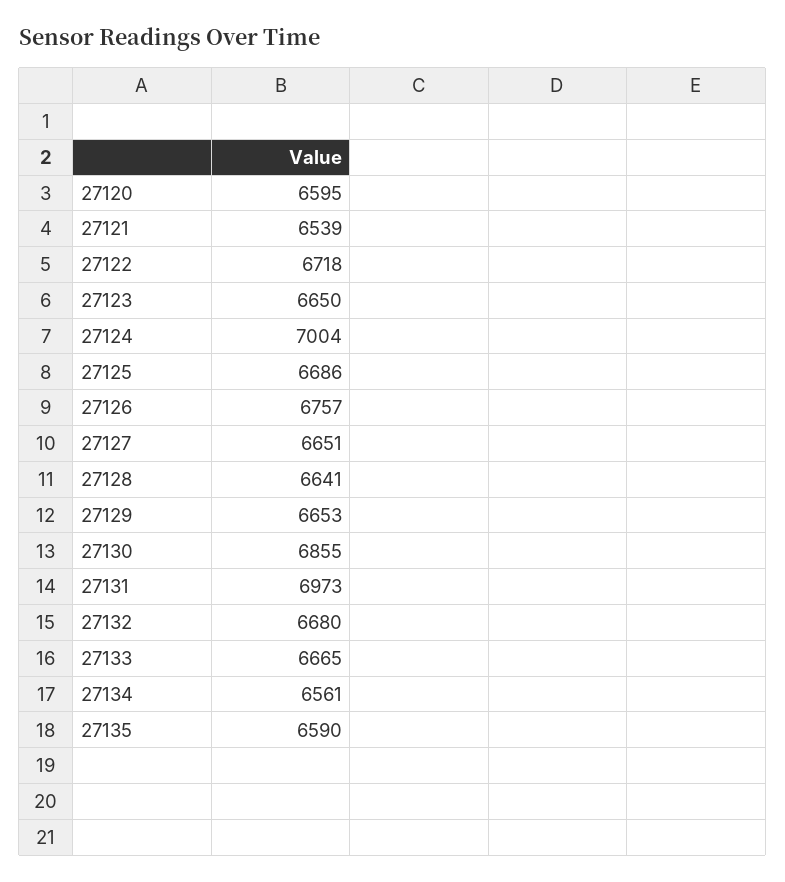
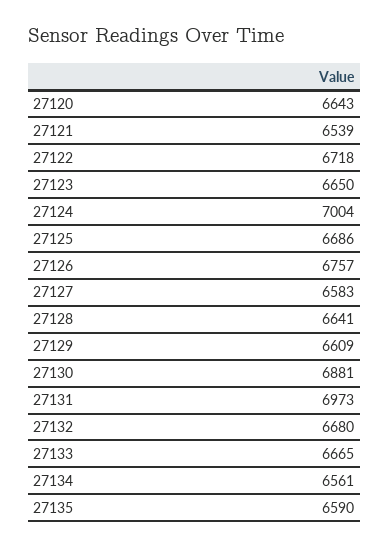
27120: 6595 -> 6643
27127: 6651 -> 6583
27129: 6653 -> 6609
27130: 6855 -> 6881

